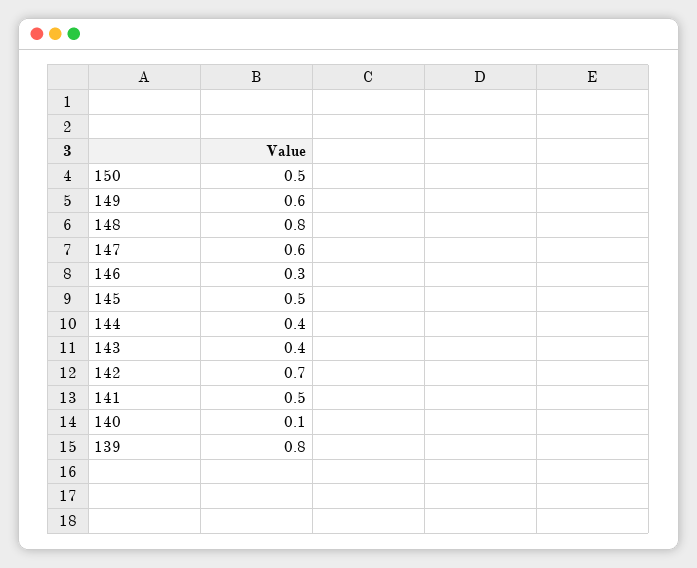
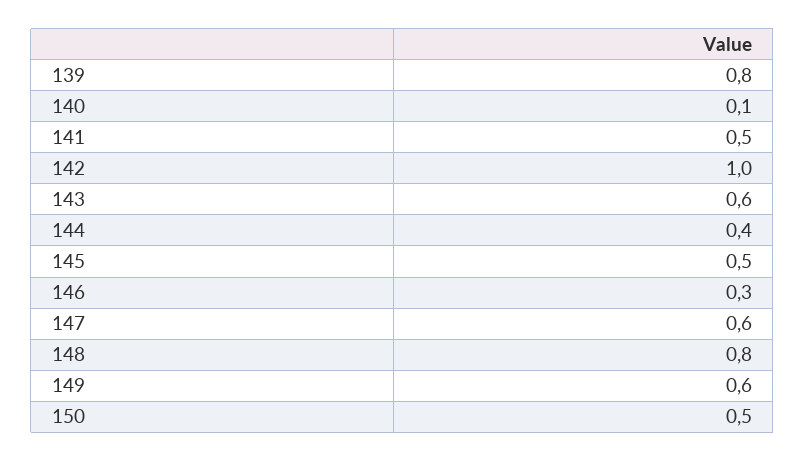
143: 0.4 -> 0.6
142: 0.7 -> 1

